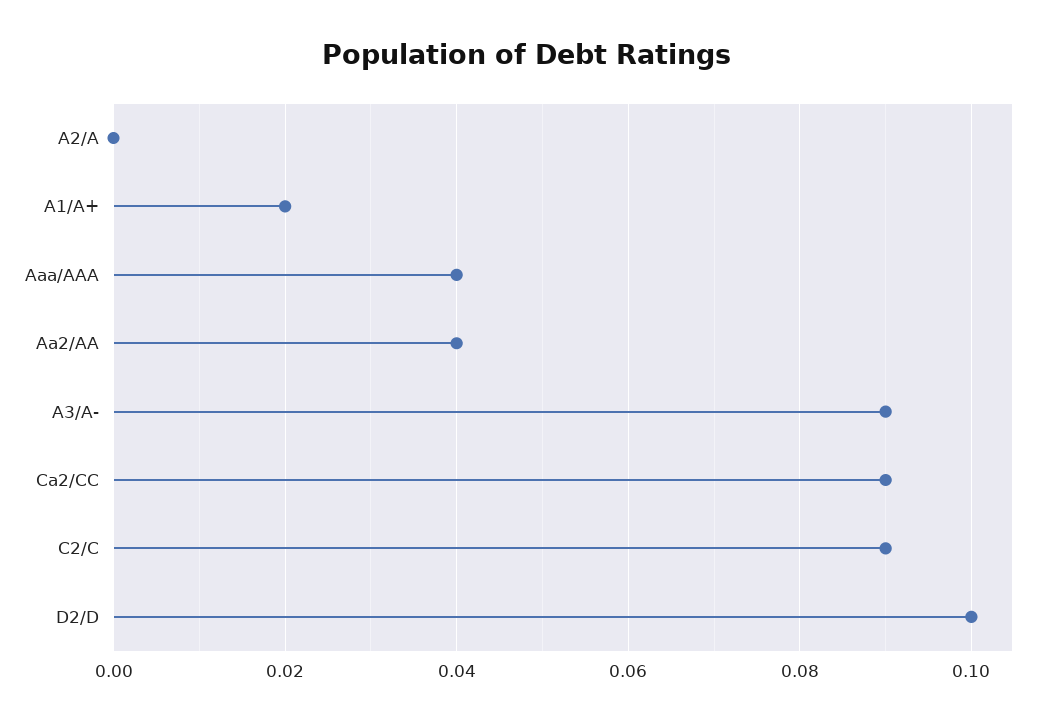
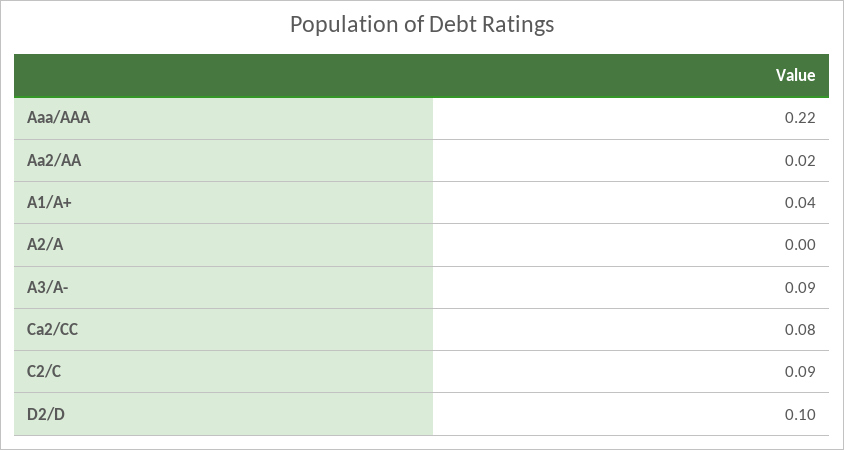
A1/A+: 0.02 -> 0.04
Aaa/AAA: 0.04 -> 0.22
Aa2/AA: 0.04 -> 0.02
Ca2/CC: 0.09 -> 0.08

